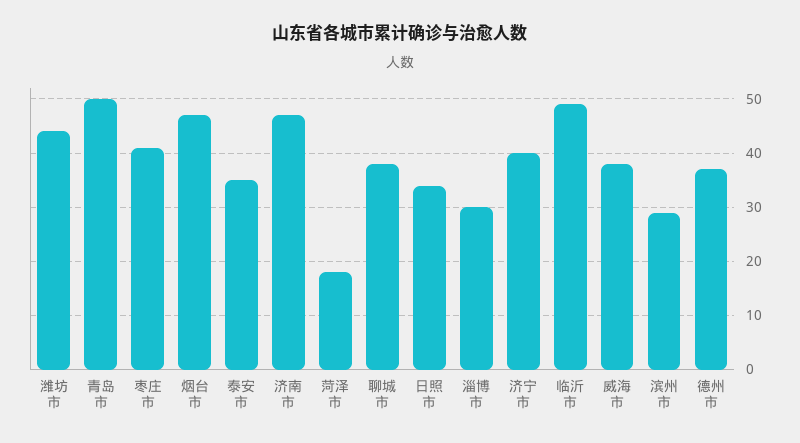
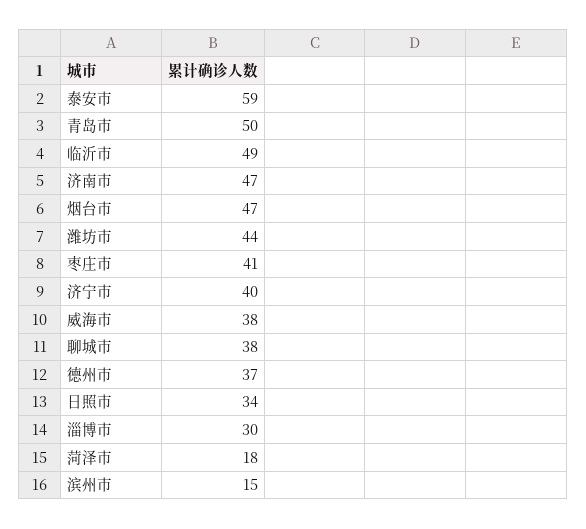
泰安市: 35 -> 59
滨州市: 30 -> 15

